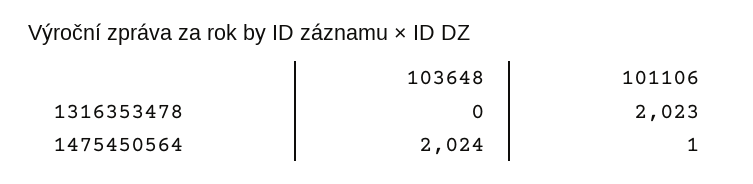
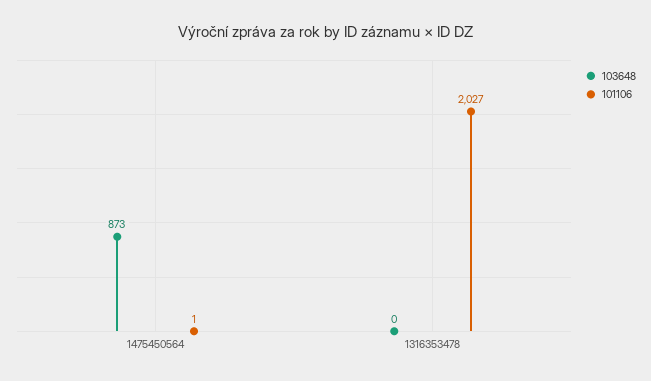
101106, 1316353478: 2023 -> 2027
103648, 1475450564: 2024 -> 873

